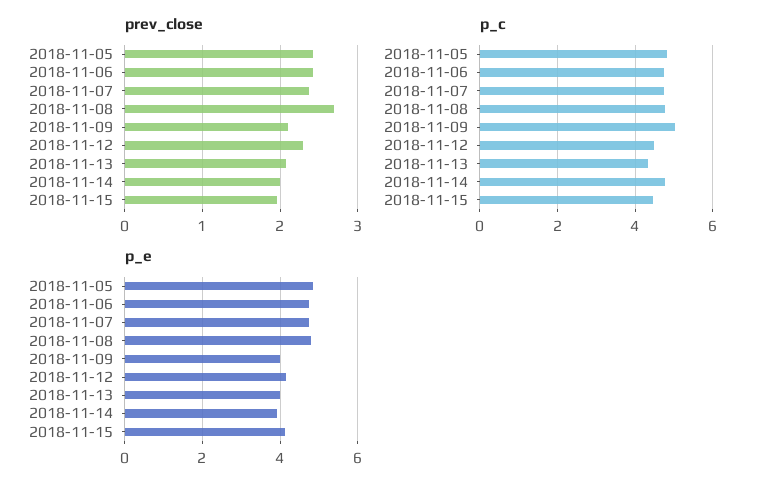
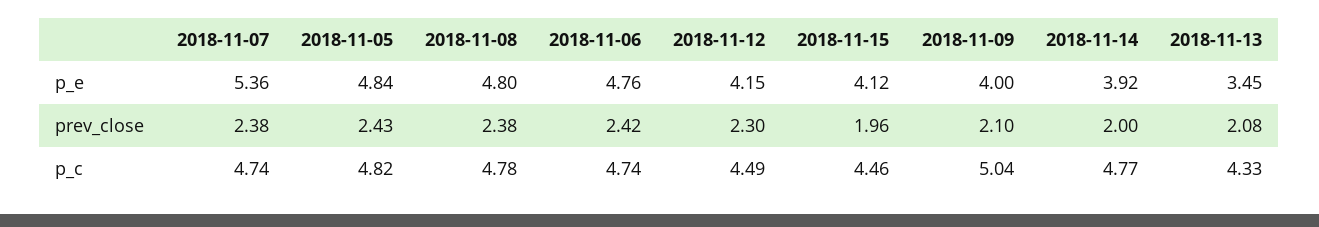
prev_close, 2018-11-08: 2.7 -> 2.38
p_e, 2018-11-07: 4.8 -> 5.36
p_e, 2018-11-13: 4 -> 3.45

